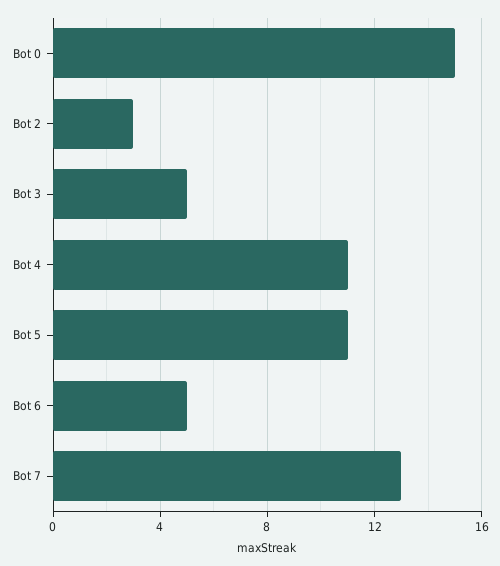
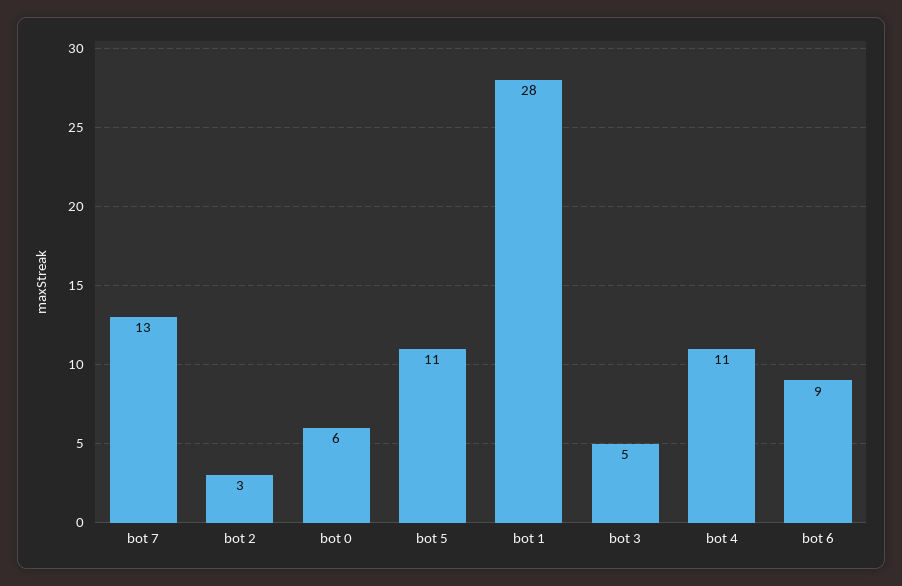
Bot 0: 15 -> 6
Bot 6: 5 -> 9
bot 1: none -> 28

